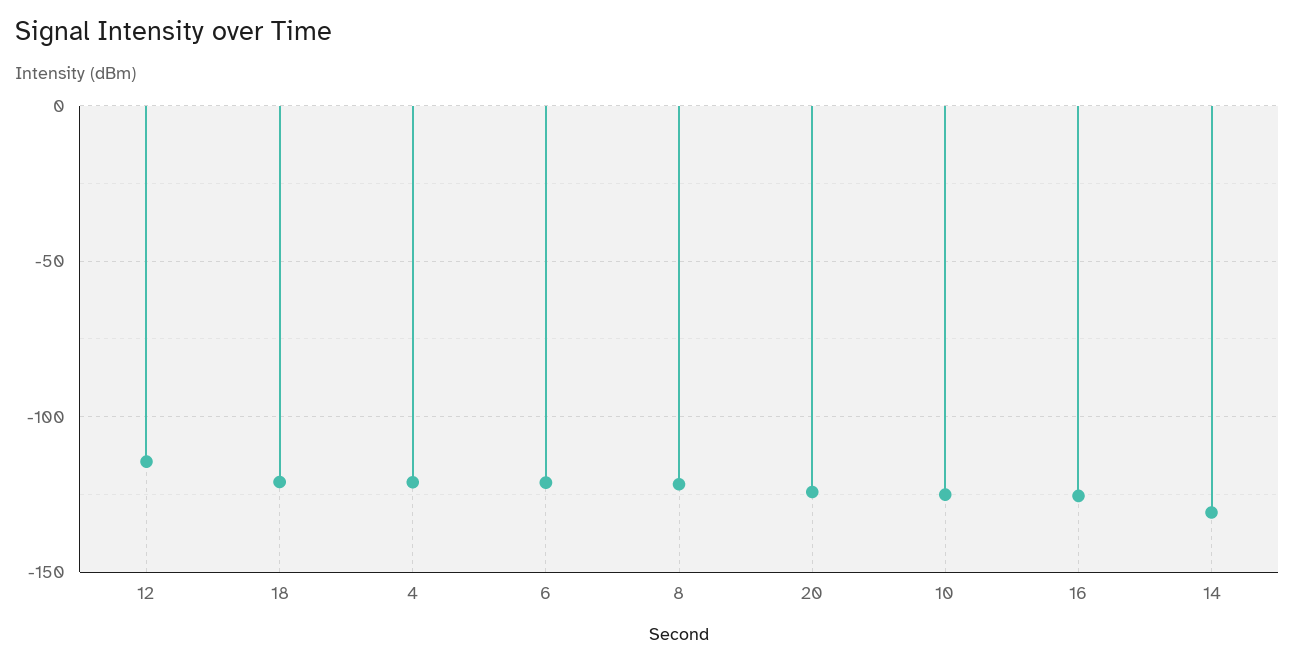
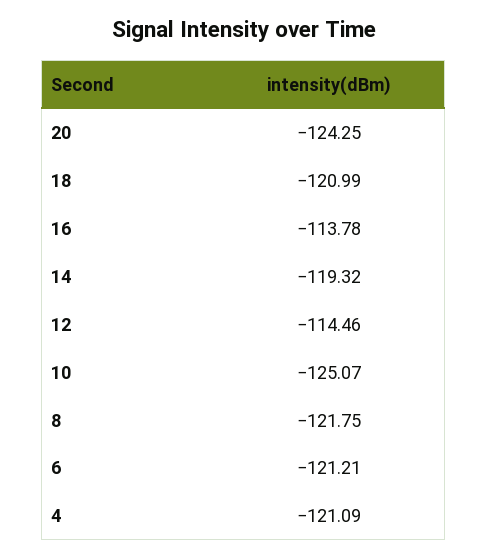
16: -125 -> -113.78
14: -130 -> -119.32

